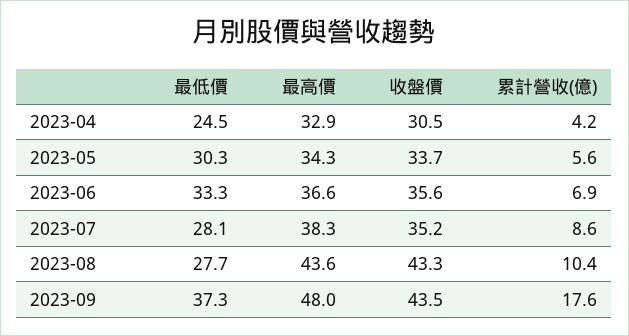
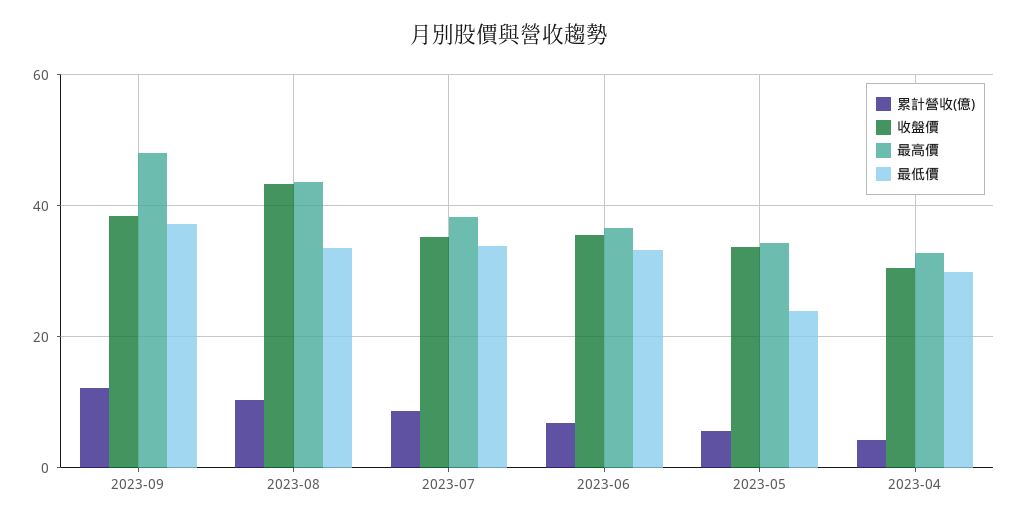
最低價, 2023-04: 24.5 -> 30
最低價, 2023-05: 30.3 -> 24
最低價, 2023-07: 28.1 -> 34
最低價, 2023-08: 27.7 -> 34
收盤價, 2023-09: 43.5 -> 38
累計營收(億), 2023-09: 17.6 -> 12

